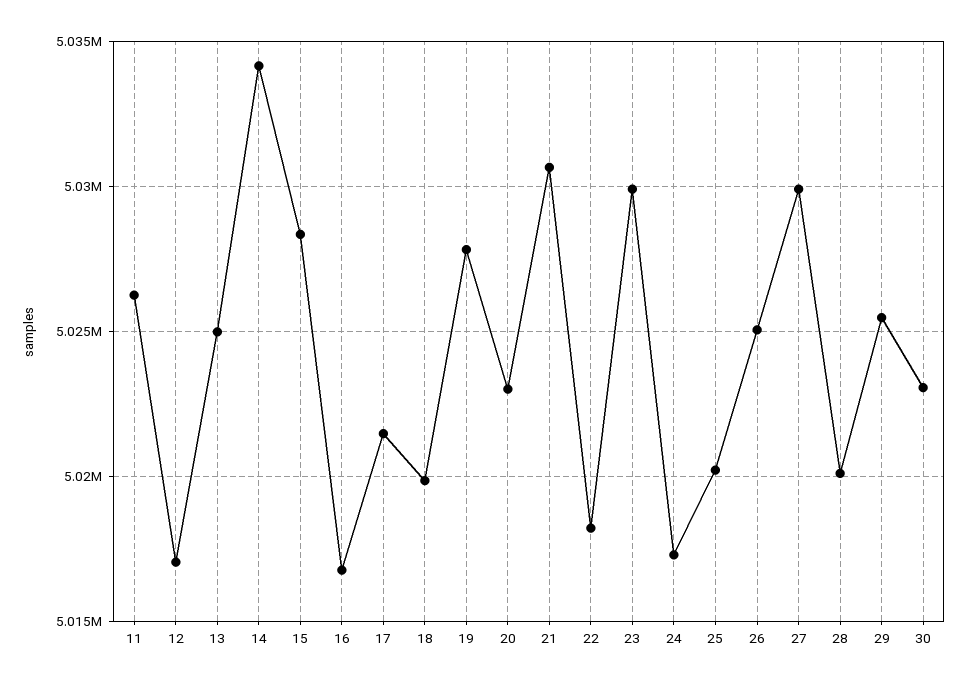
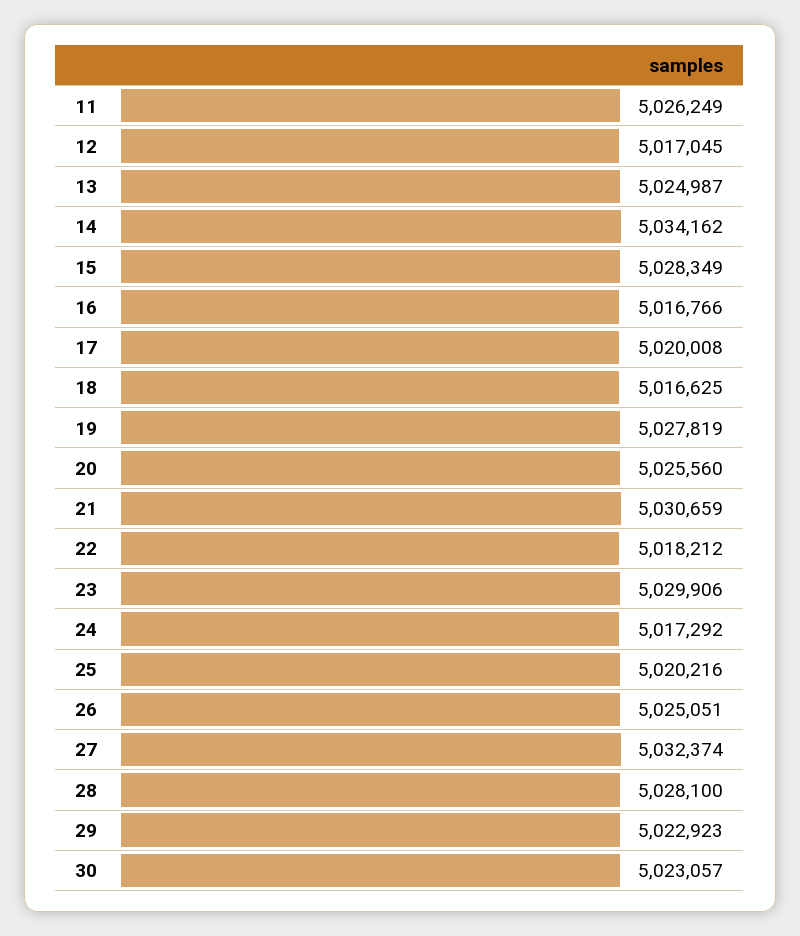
17: 5021500 -> 5020008
18: 5020000 -> 5016625
20: 5023000 -> 5025560
27: 5030000 -> 5032374
28: 5020000 -> 5028100
29: 5025500 -> 5022923

